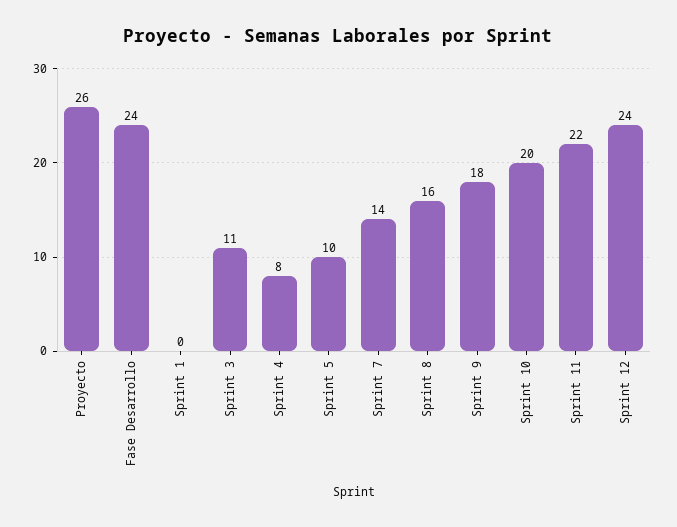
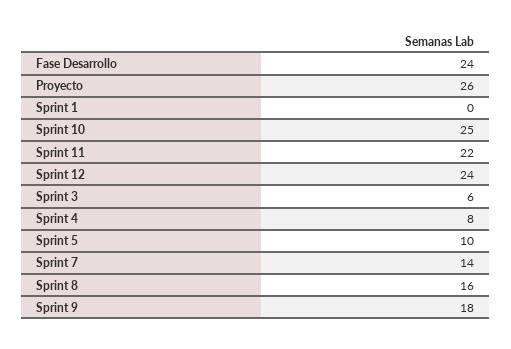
Sprint 3: 11 -> 6
Sprint 10: 20 -> 25

